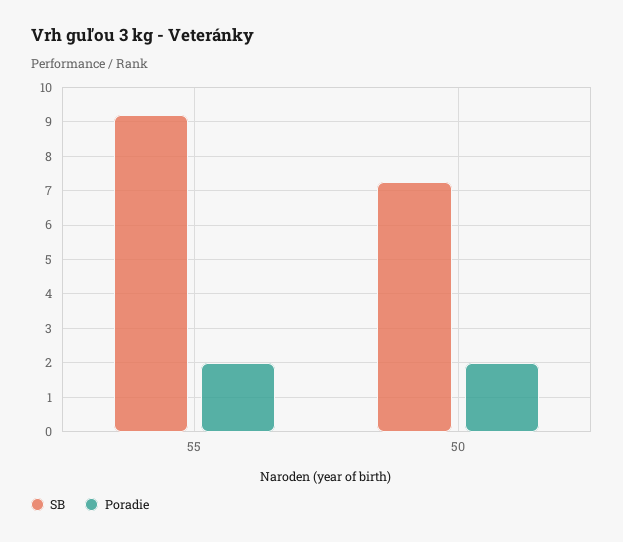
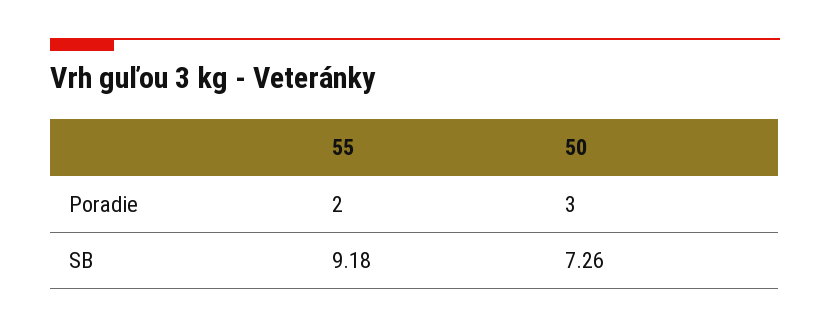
Poradie, 50: 2 -> 3

